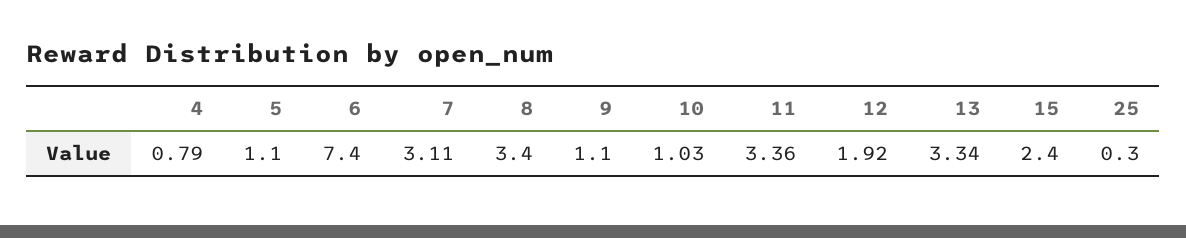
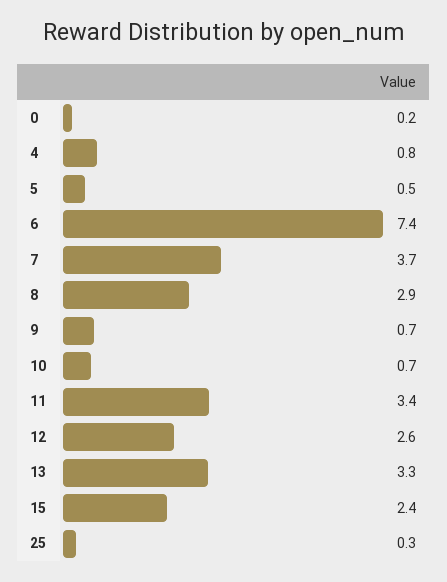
5: 1.1 -> 0.5
7: 3.11 -> 3.7
8: 3.4 -> 2.9
9: 1.1 -> 0.7
10: 1.03 -> 0.7
12: 1.92 -> 2.6
0: none -> 0.2

